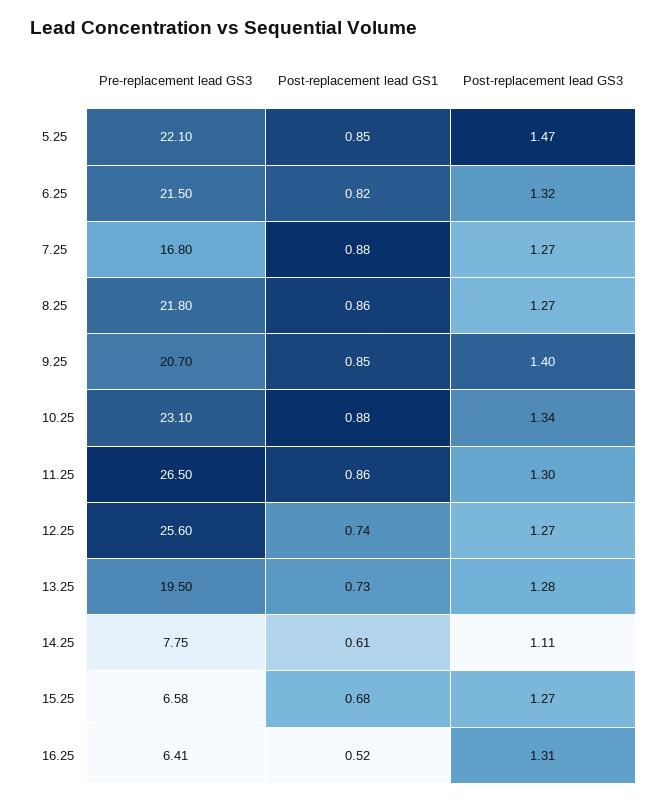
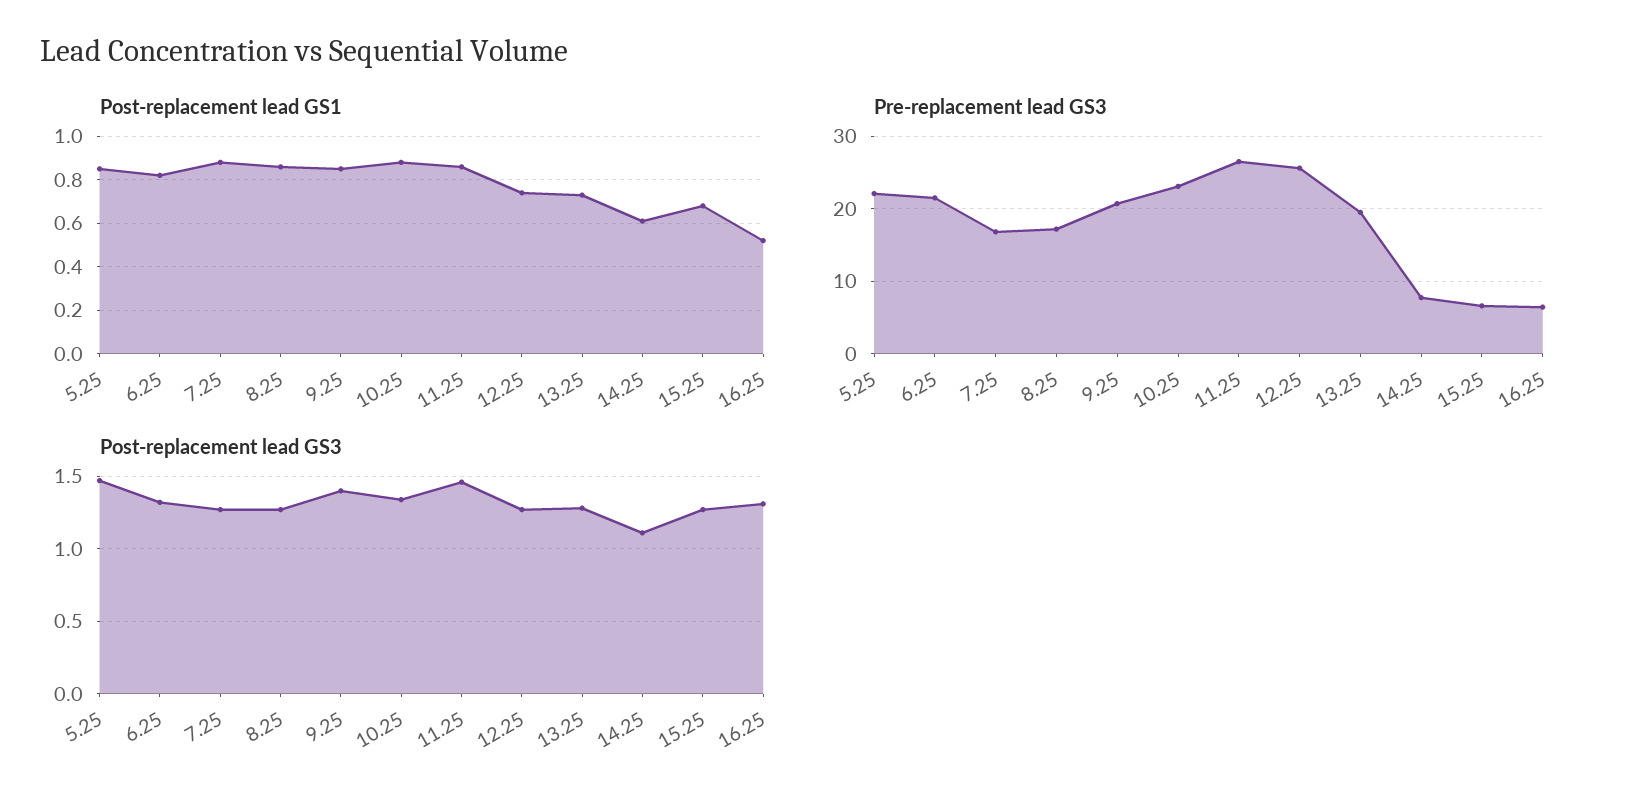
Pre-replacement lead GS3, 8.25: 21.8 -> 17
Post-replacement lead GS3, 11.25: 1.3 -> 1.45

